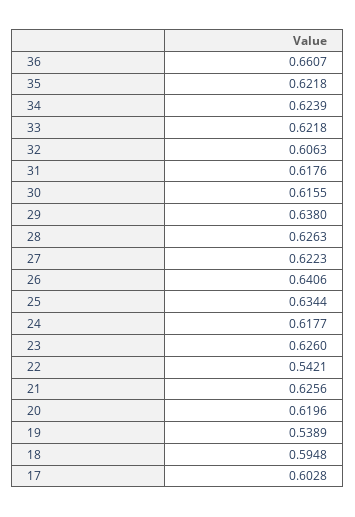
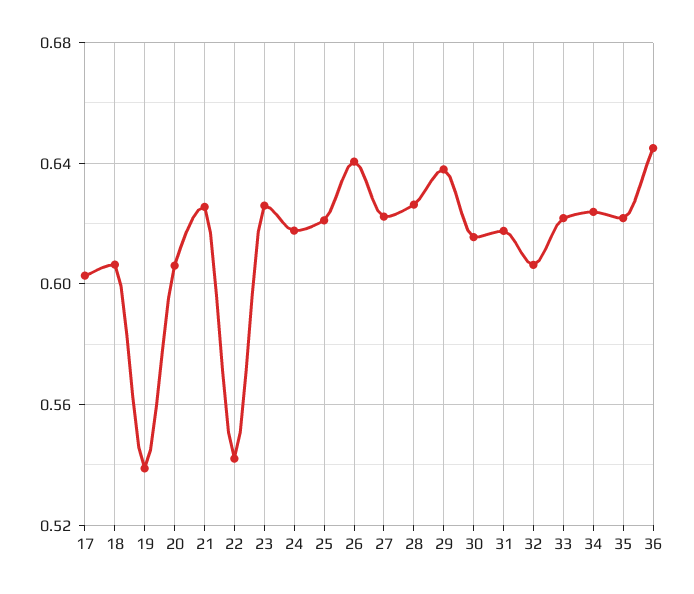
36: 0.6607 -> 0.645
25: 0.6344 -> 0.62
20: 0.6196 -> 0.605
18: 0.5948 -> 0.605

